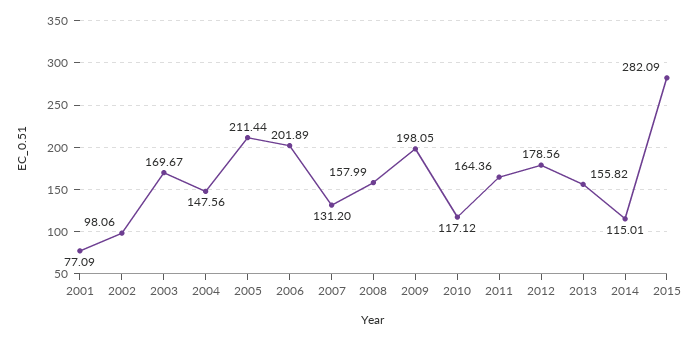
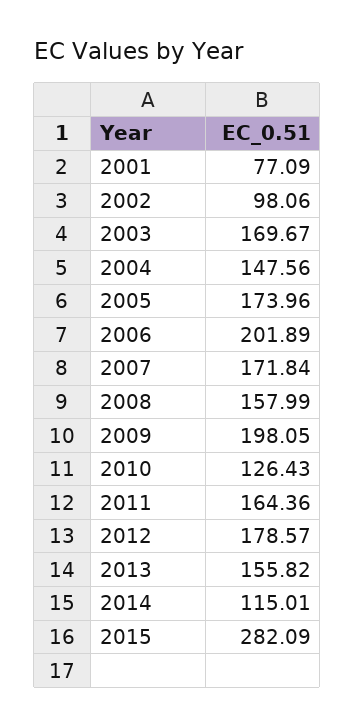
2005: 211.44 -> 173.96
2007: 131.2 -> 171.84
2010: 117.12 -> 126.43
2012: 178.56 -> 178.57

